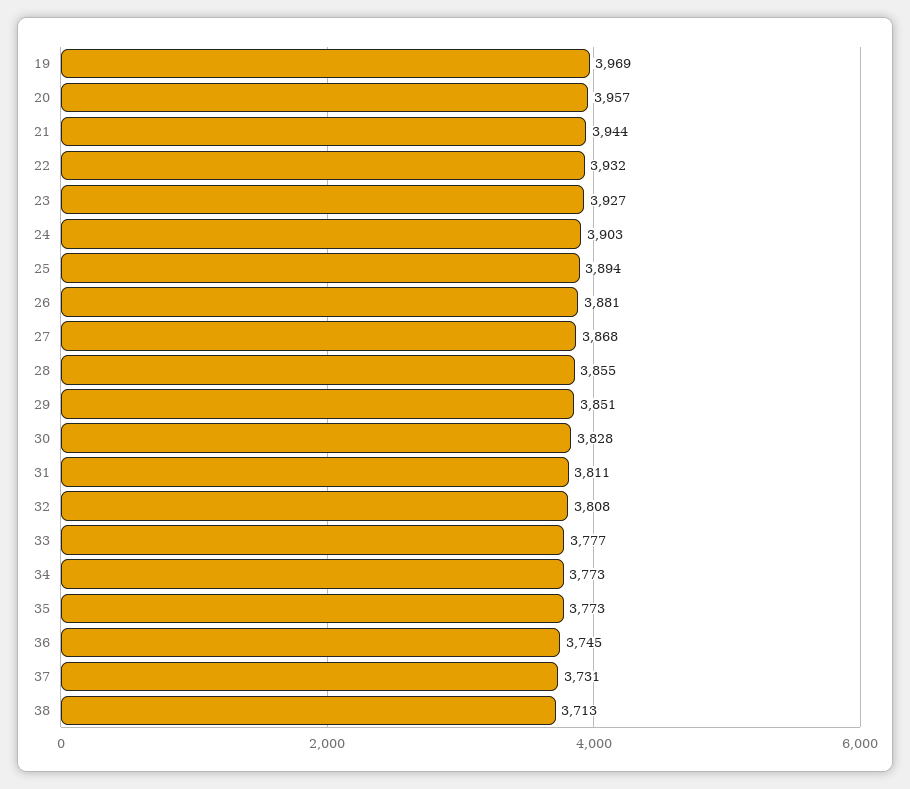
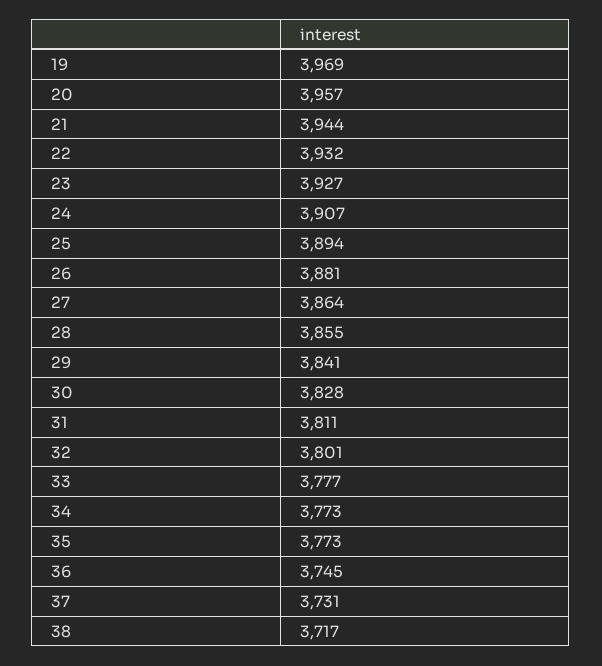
24: 3903 -> 3907
27: 3868 -> 3864
29: 3851 -> 3841
32: 3808 -> 3801
38: 3713 -> 3717

